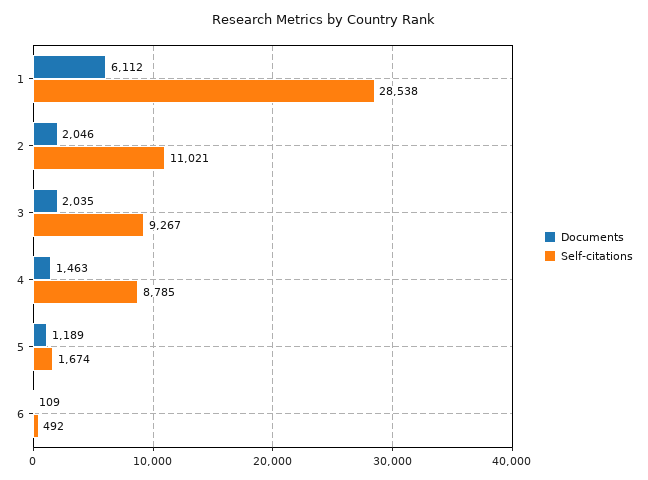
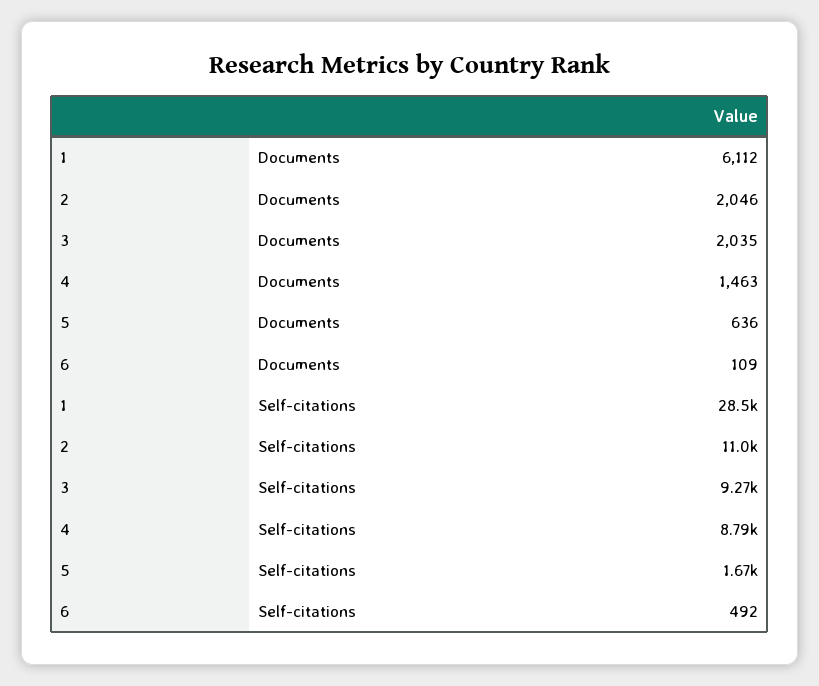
Documents, 5: 1189 -> 636

